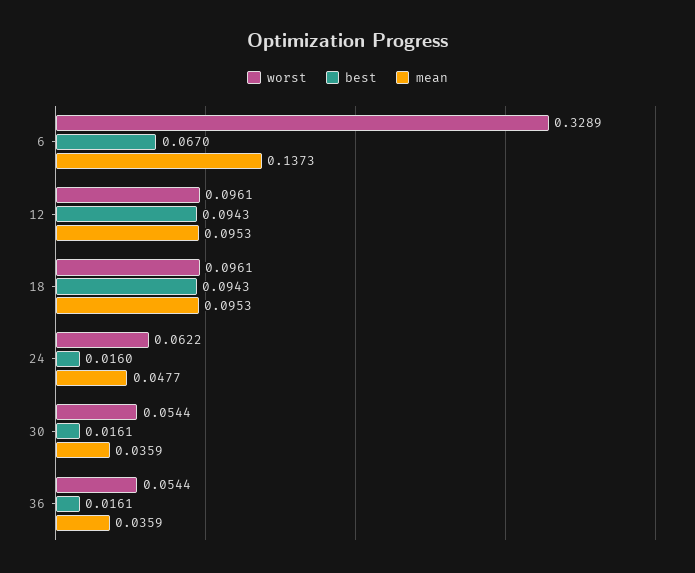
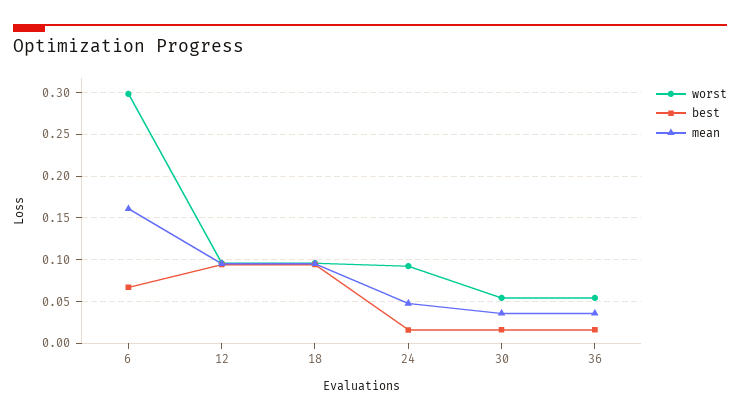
worst, 6: 0.3289 -> 0.3
mean, 6: 0.1373 -> 0.16
worst, 24: 0.0622 -> 0.09

